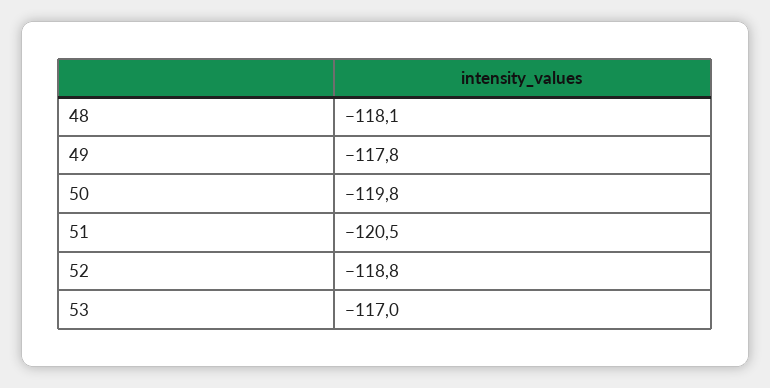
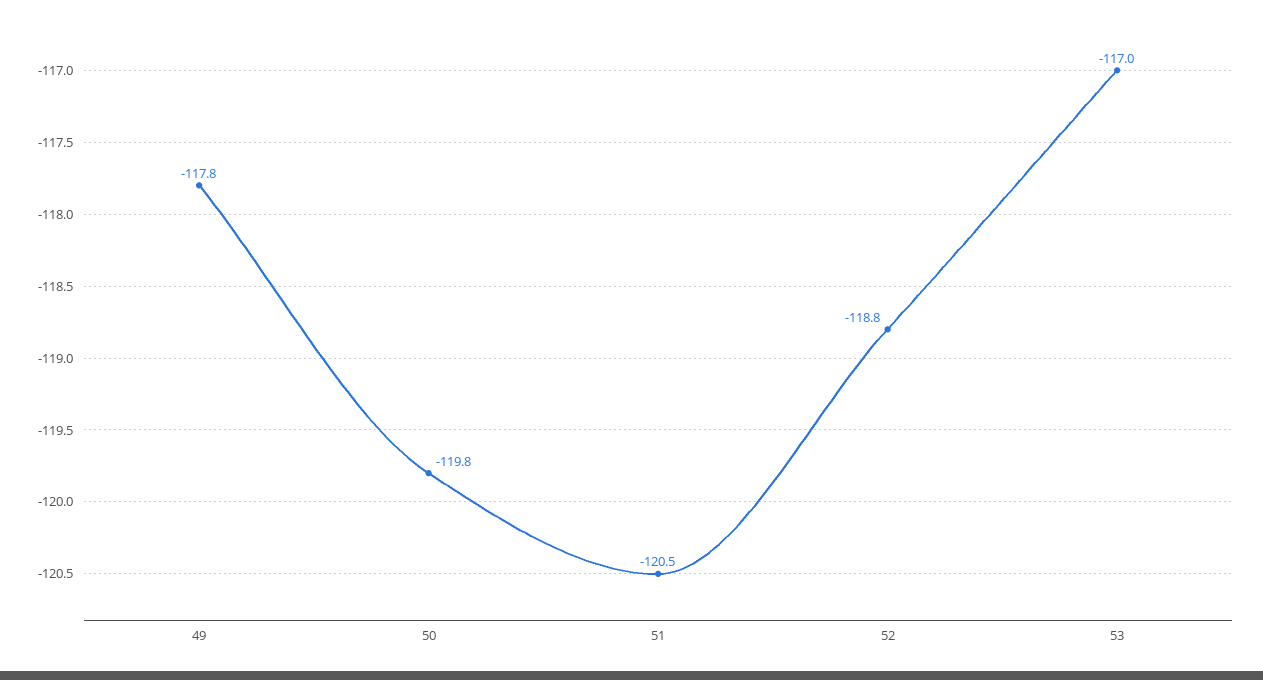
48: -118.1 -> none

